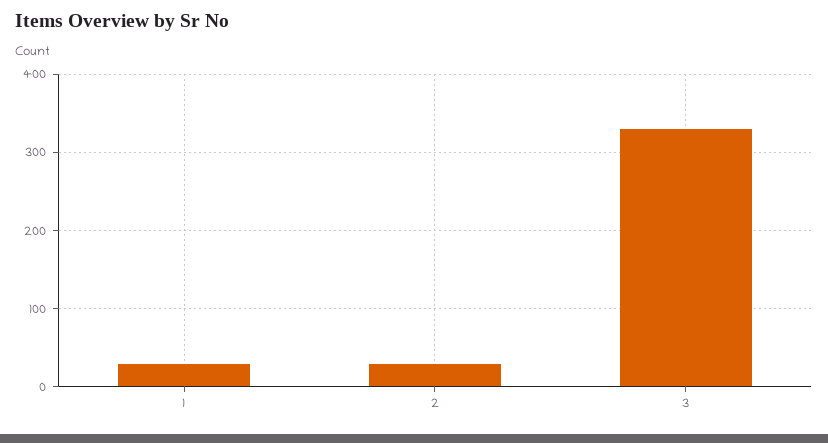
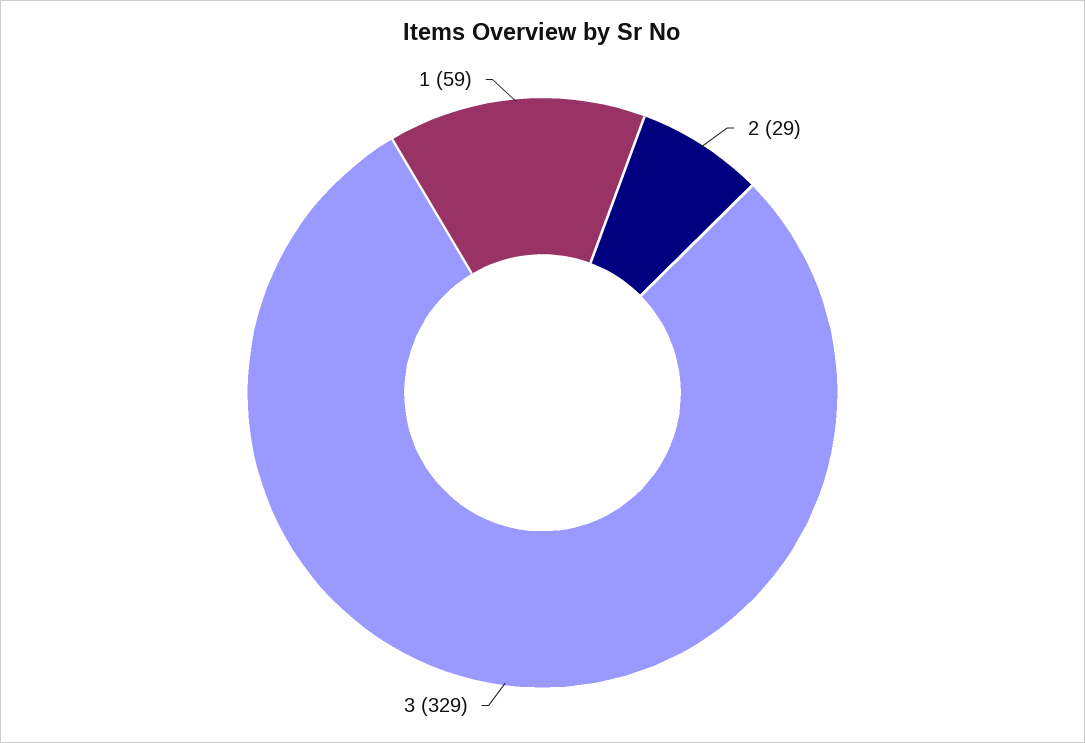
1: 30 -> 59

